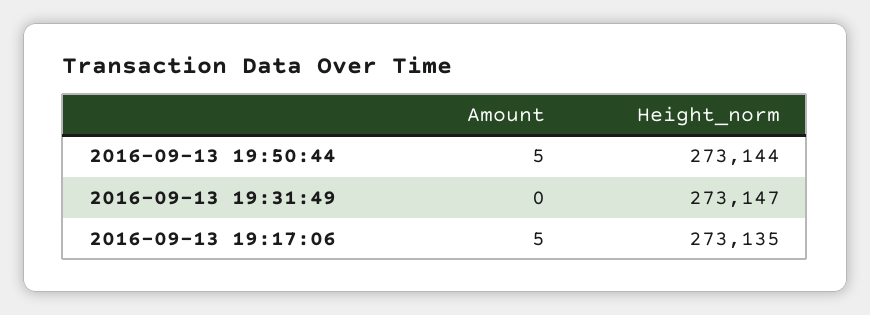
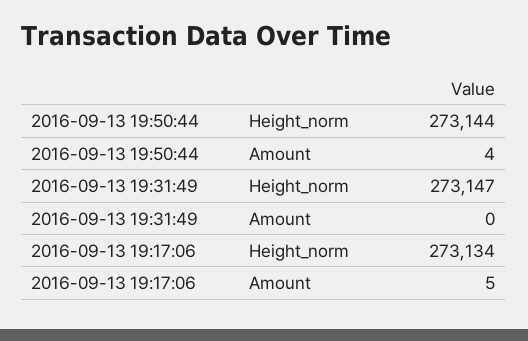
Amount, 2016-09-13 19:50:44: 5 -> 4
Height_norm, 2016-09-13 19:17:06: 273135 -> 273134

